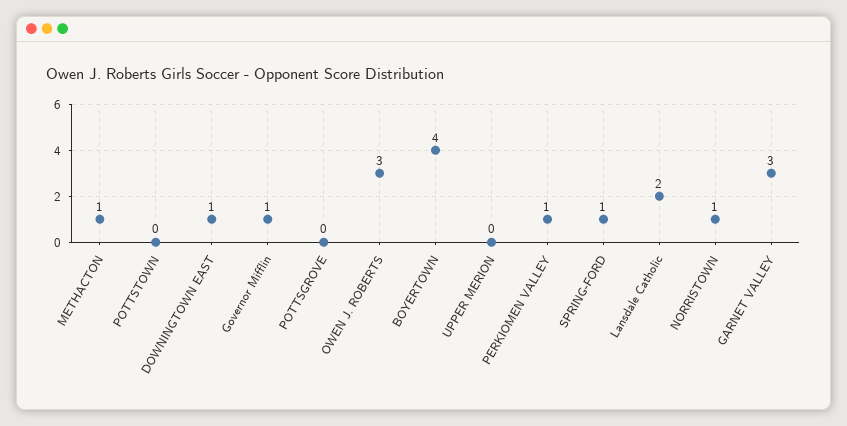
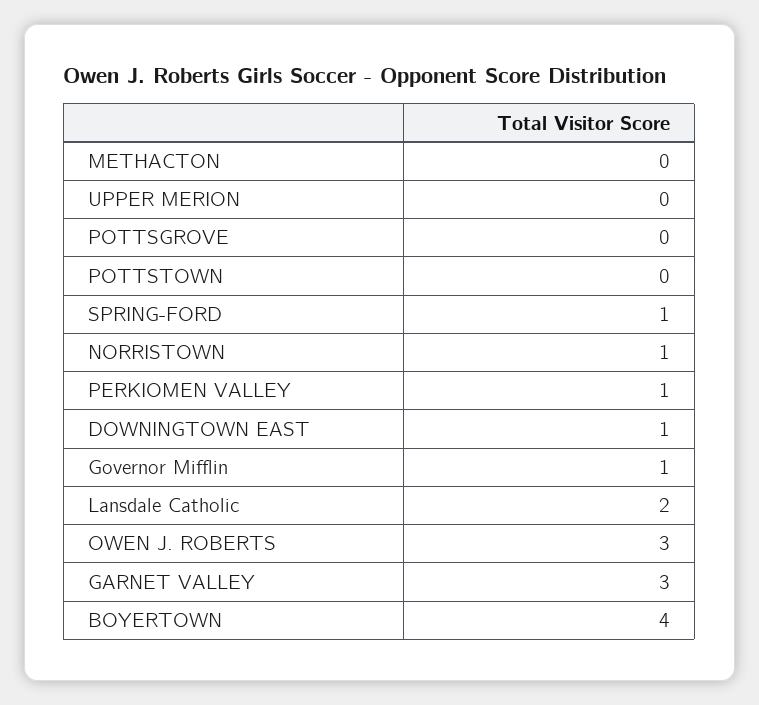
METHACTON: 1 -> 0

